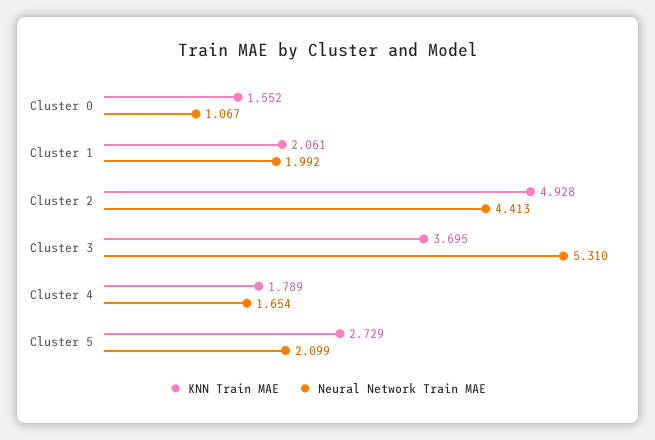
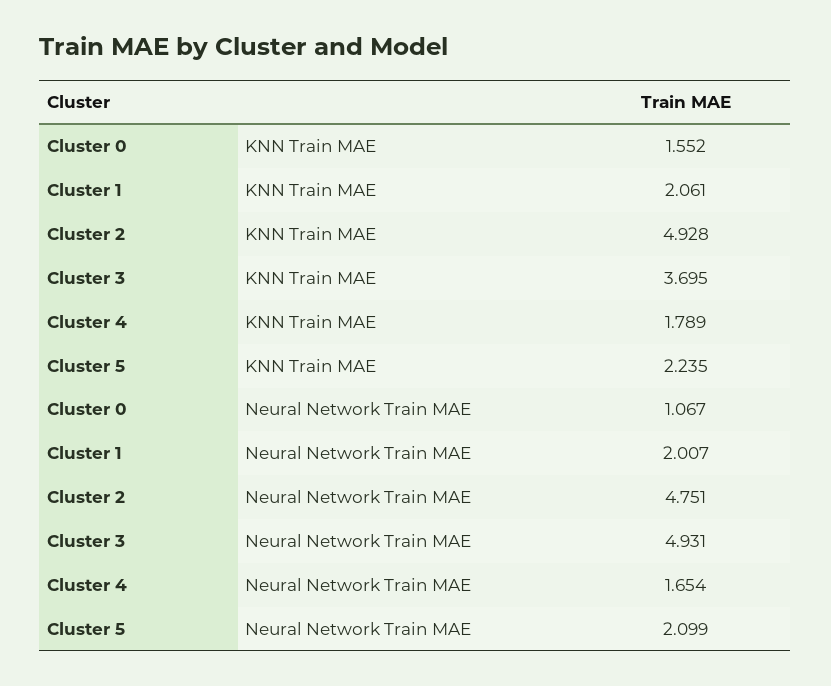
Neural Network Train MAE, Cluster 1: 1.992 -> 2.007
Neural Network Train MAE, Cluster 2: 4.413 -> 4.751
Neural Network Train MAE, Cluster 3: 5.31 -> 4.931
KNN Train MAE, Cluster 5: 2.729 -> 2.235

